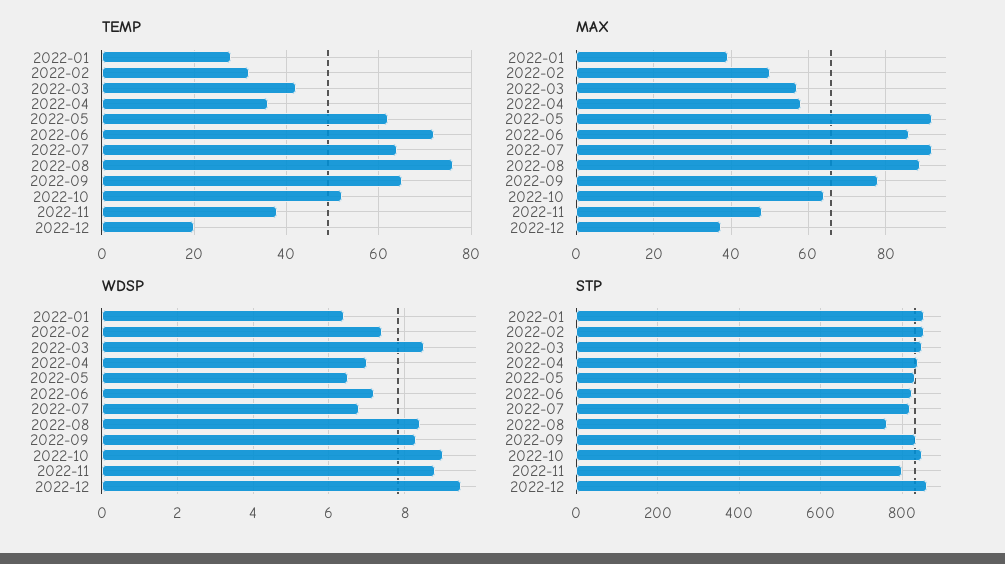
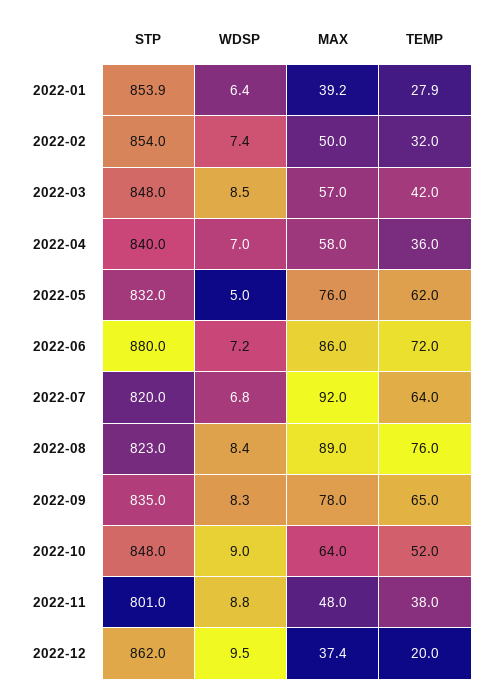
MAX, 2022-05: 92 -> 76
WDSP, 2022-05: 6.5 -> 5
STP, 2022-06: 820 -> 880
STP, 2022-08: 760 -> 823

